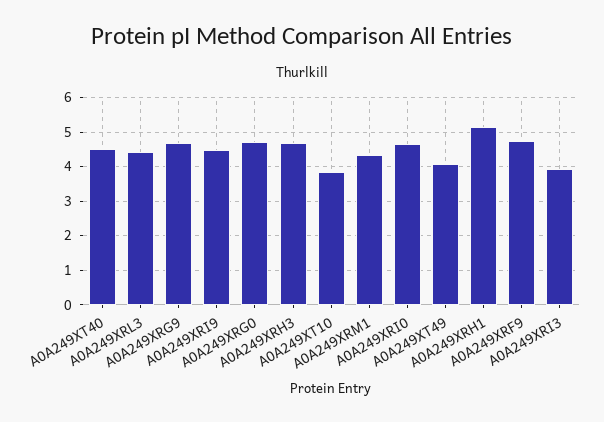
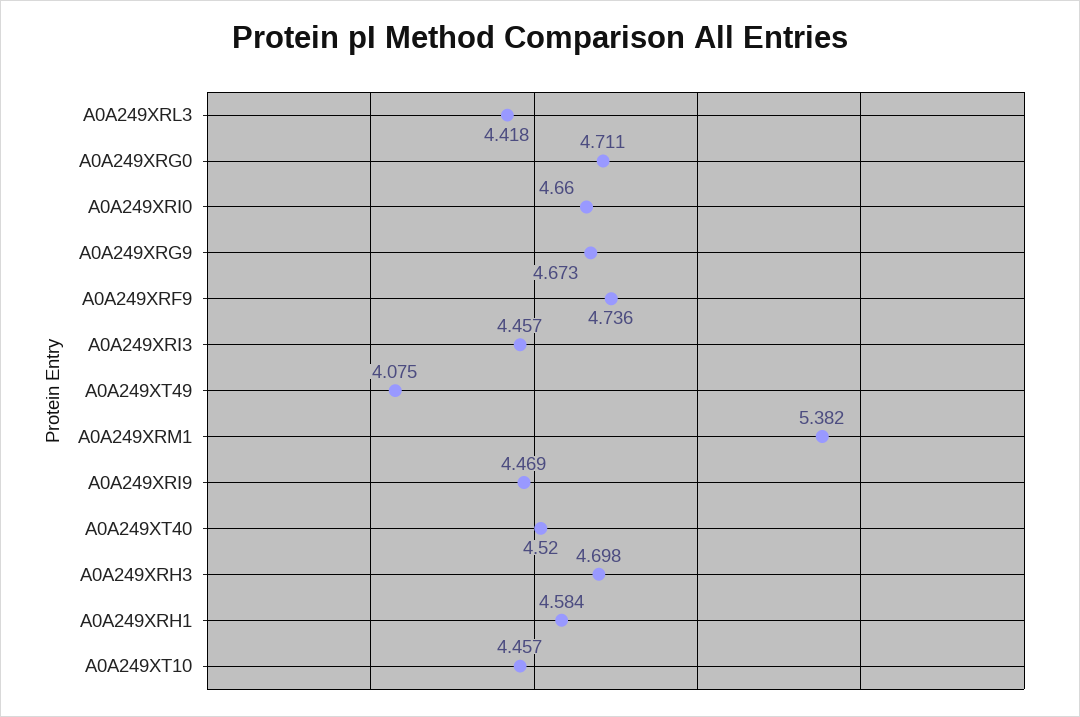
A0A249XT10: 3.8 -> 4.457
A0A249XRM1: 4.4 -> 5.382
A0A249XRH1: 5.2 -> 4.584
A0A249XRI3: 4 -> 4.457

